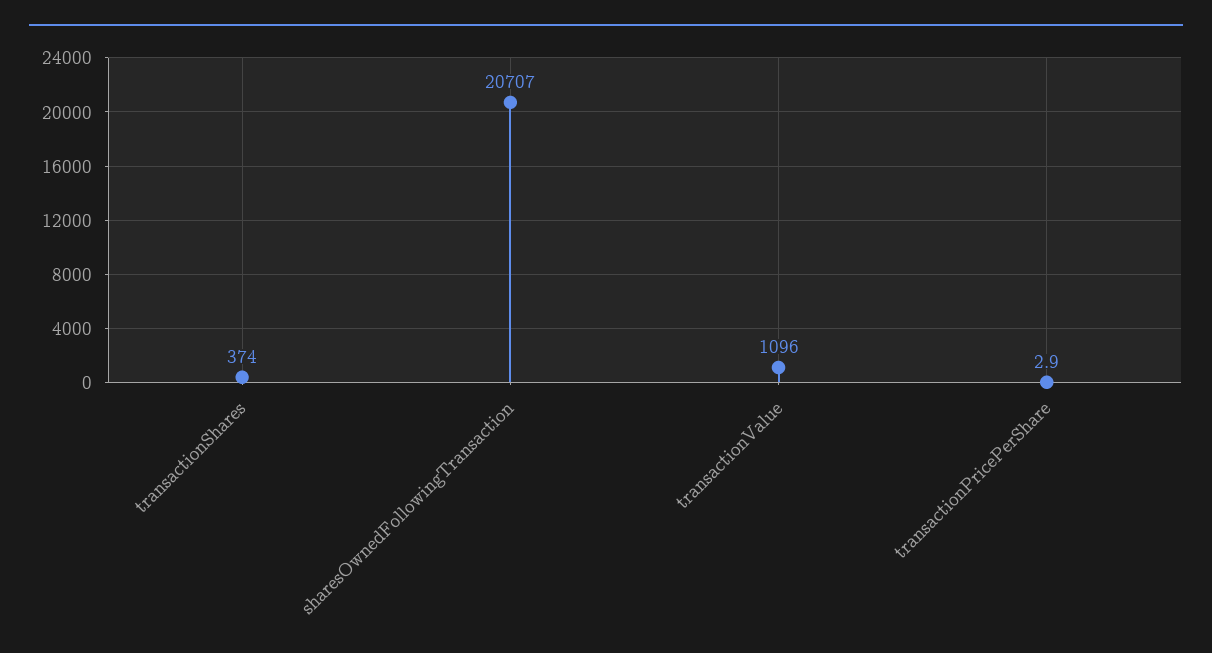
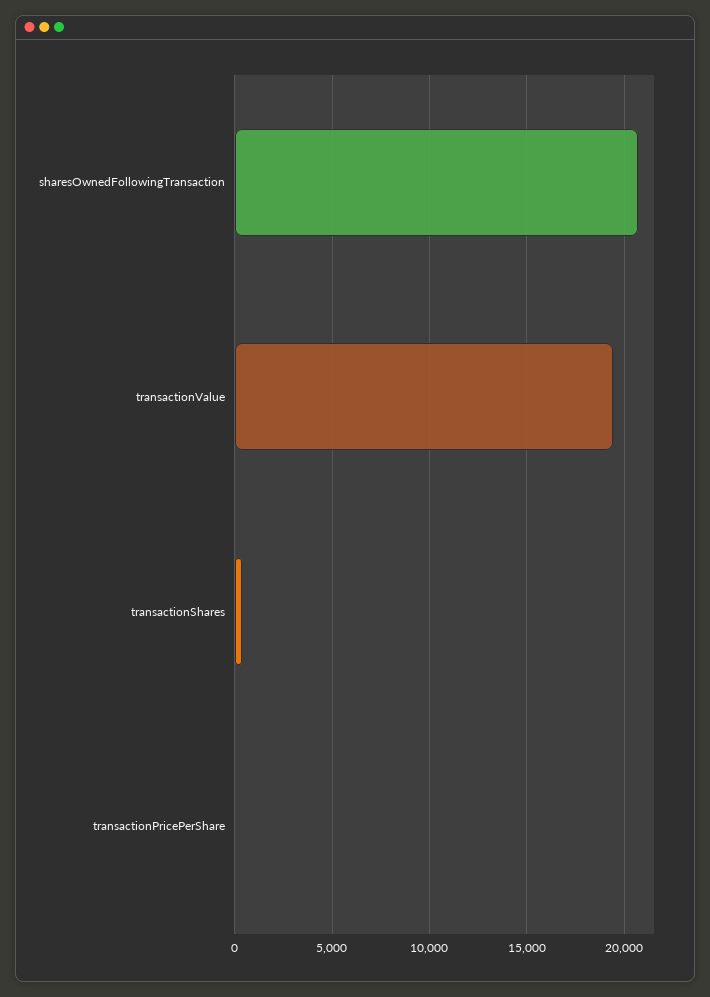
transactionValue: 1096 -> 19500

